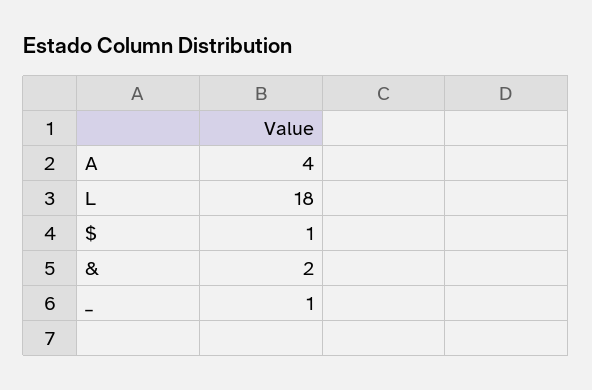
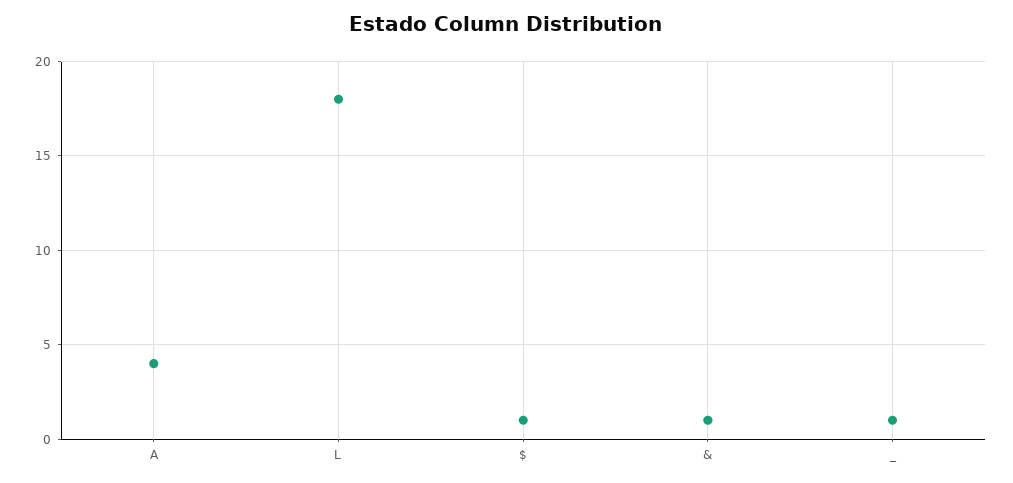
&: 2 -> 1

